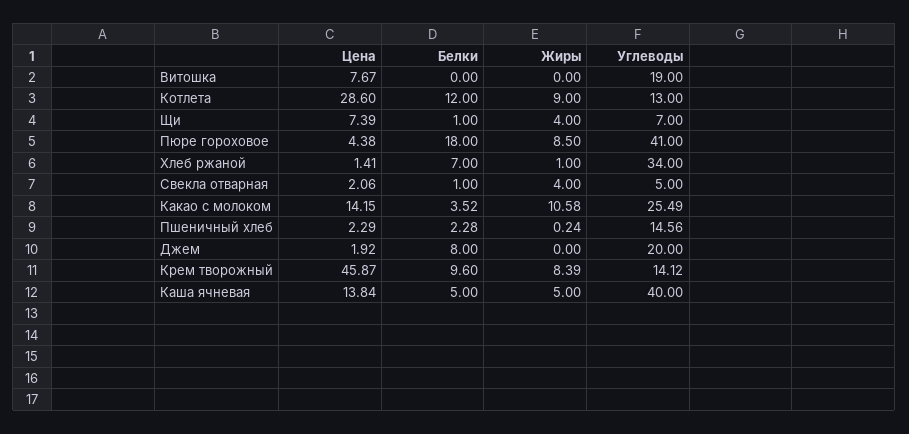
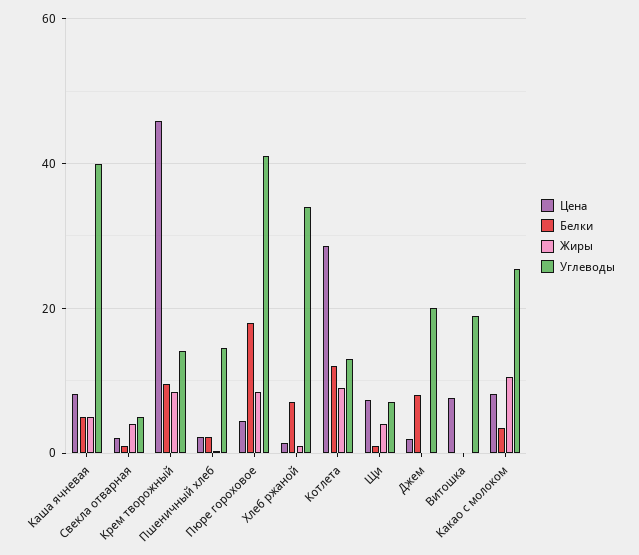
Цена, Какао с молоком: 14.15 -> 8
Цена, Каша ячневая: 13.84 -> 8

